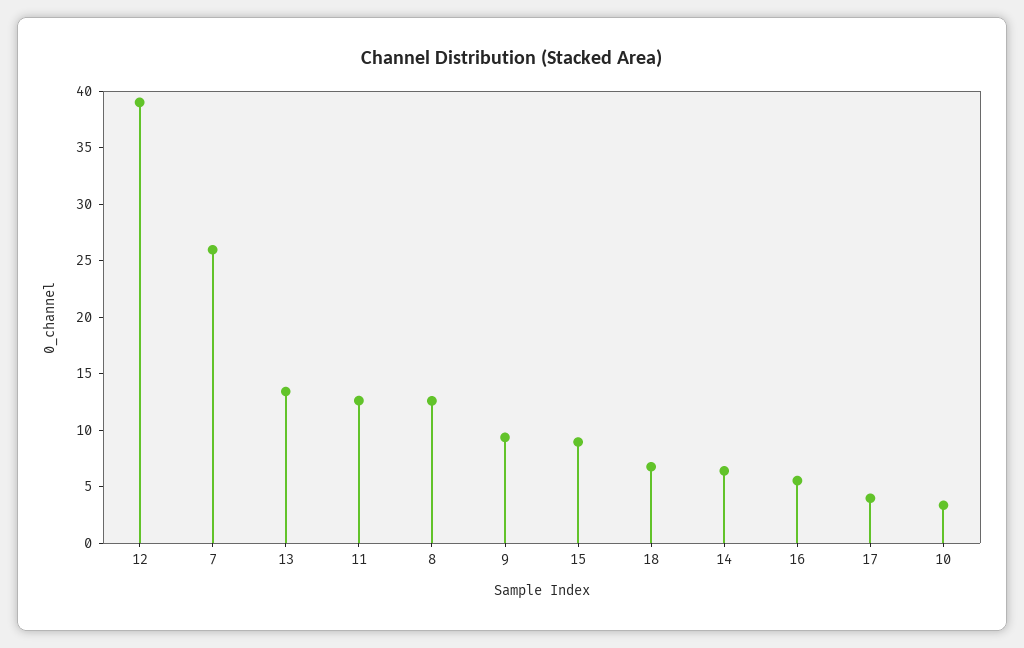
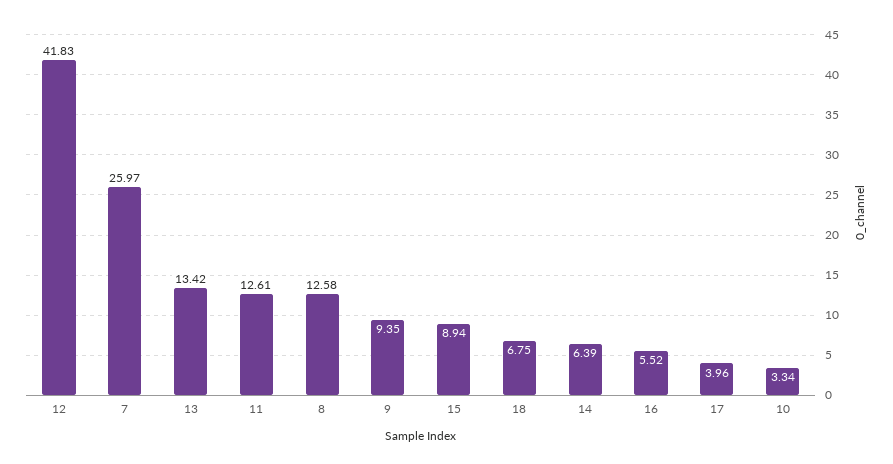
12: 39 -> 41.83

